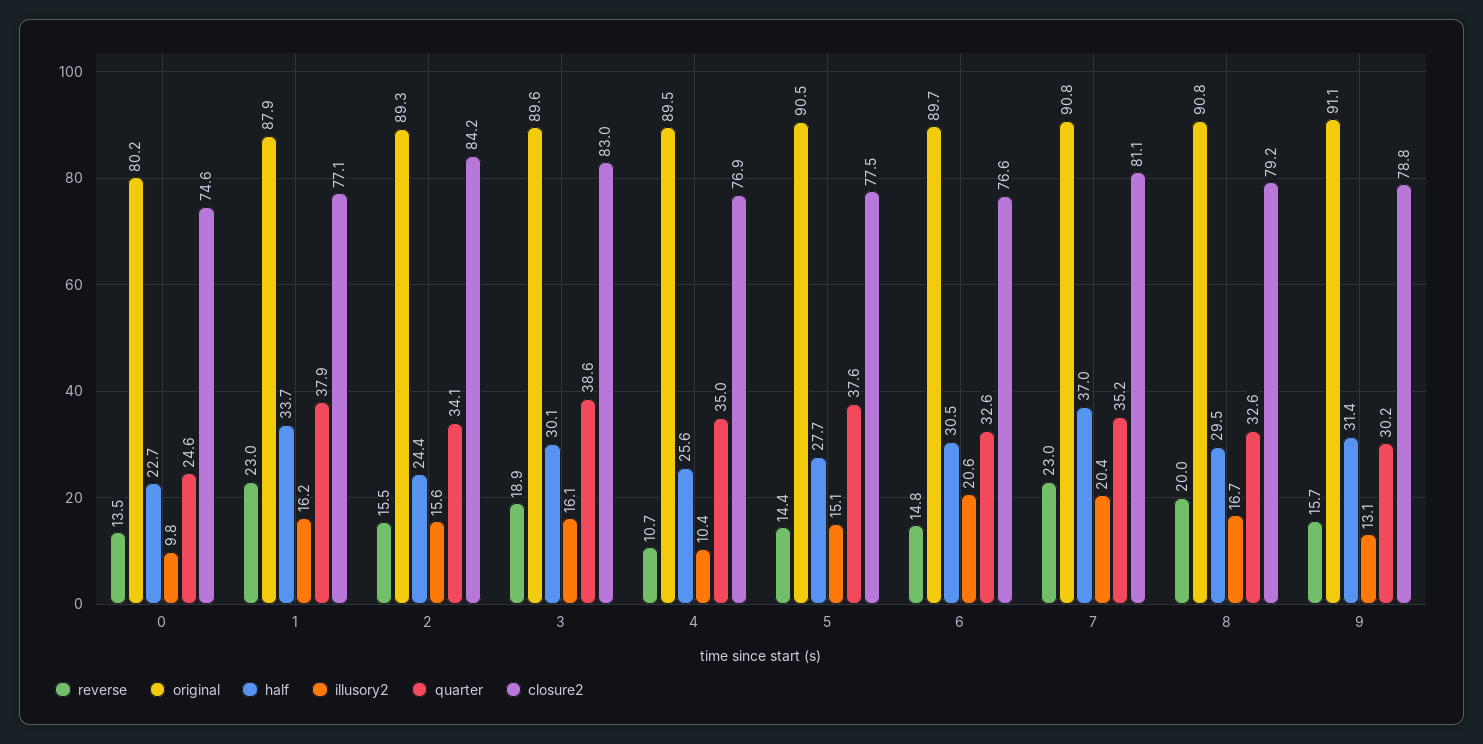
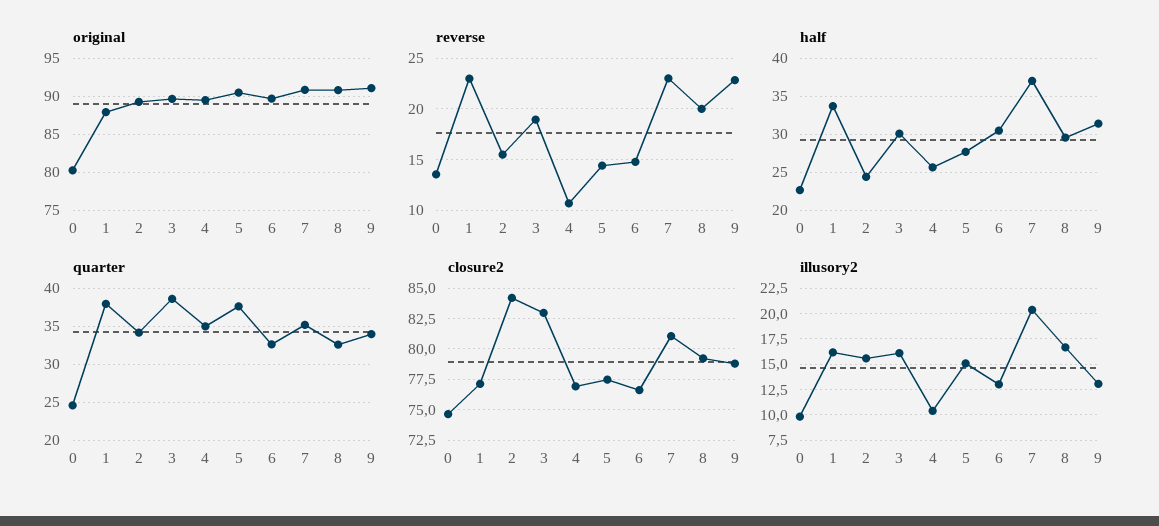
illusory2, 6: 20.6 -> 12.5
reverse, 9: 15.7 -> 23
quarter, 9: 30.2 -> 34

